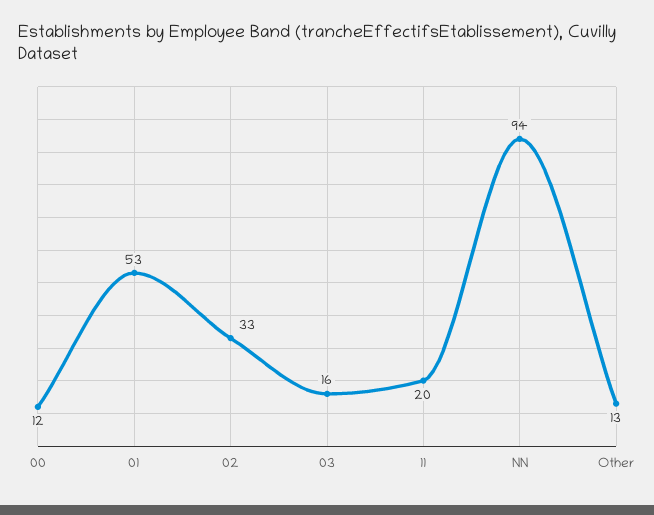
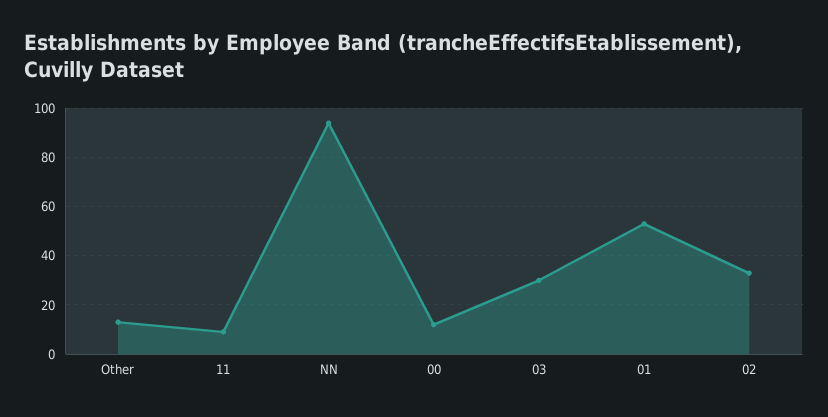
03: 16 -> 30
11: 20 -> 10

